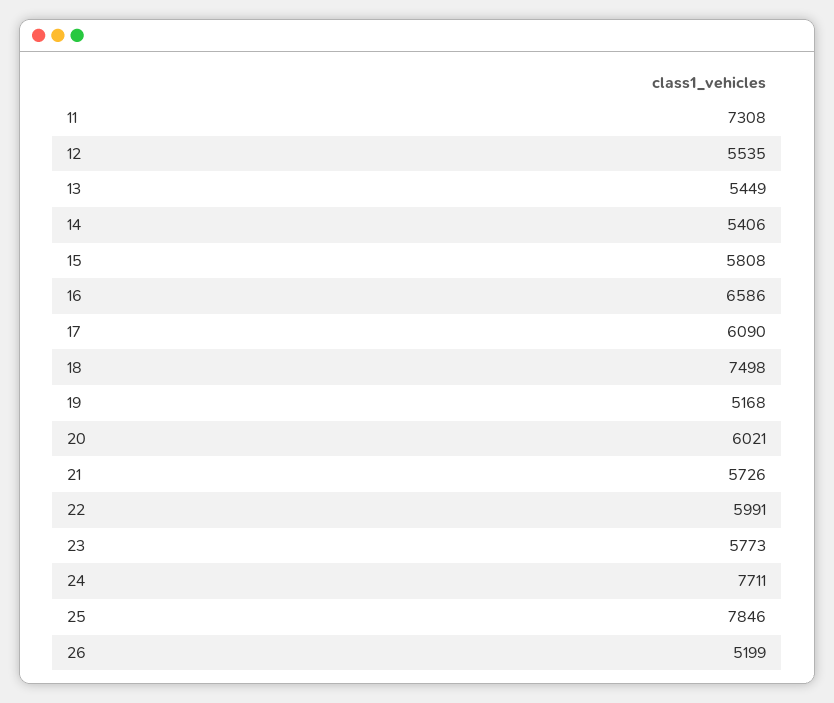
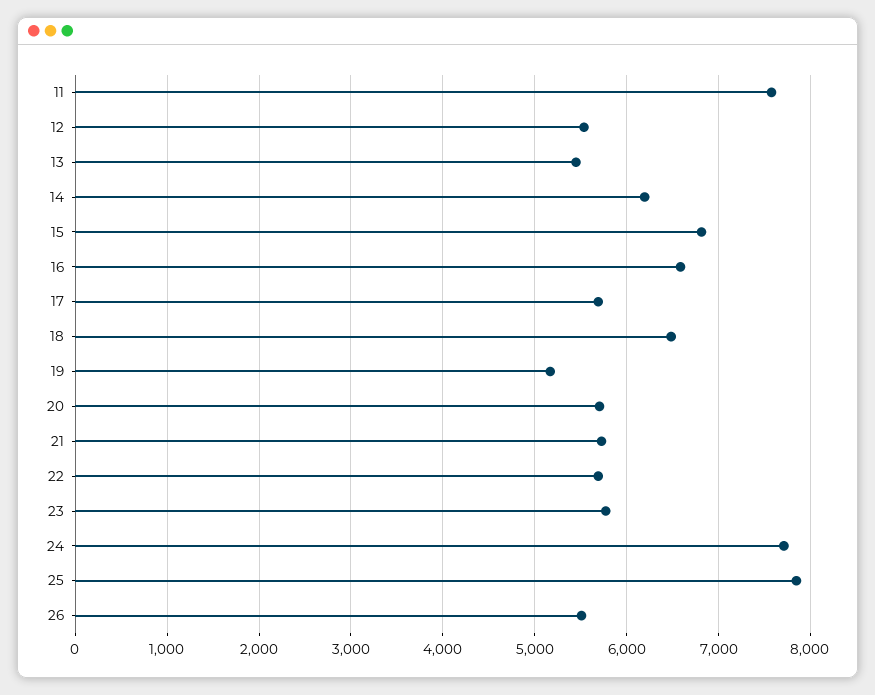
11: 7308 -> 7600
14: 5406 -> 6200
15: 5808 -> 6800
17: 6090 -> 5700
18: 7498 -> 6500
20: 6021 -> 5700
22: 5991 -> 5700
26: 5199 -> 5500

